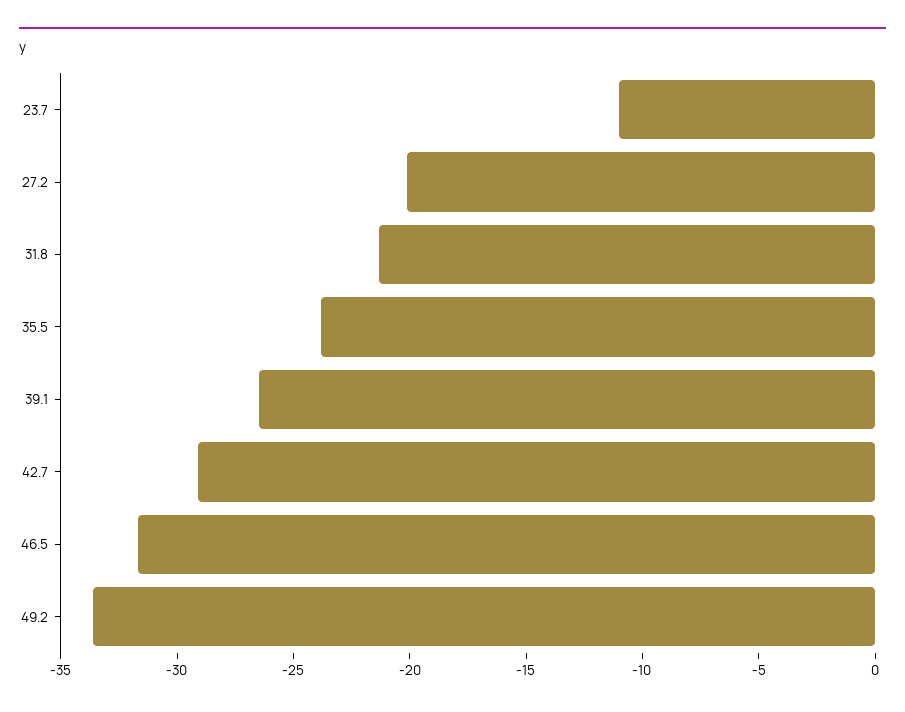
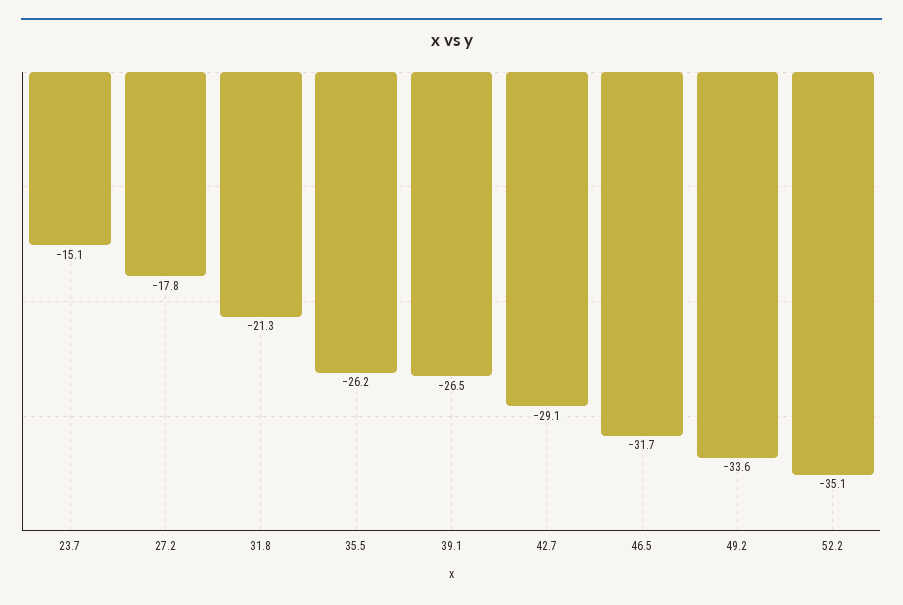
23.7: -11 -> -15.1
27.2: -20 -> -17.8
35.5: -24 -> -26.2
52.2: none -> -35.1

